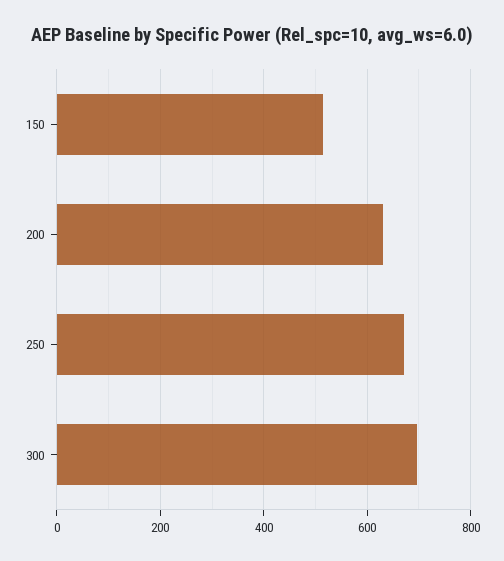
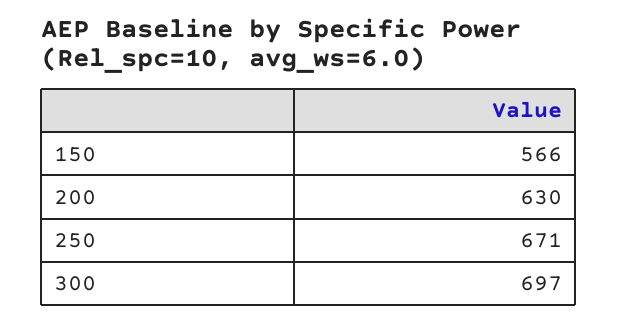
150: 520 -> 566

